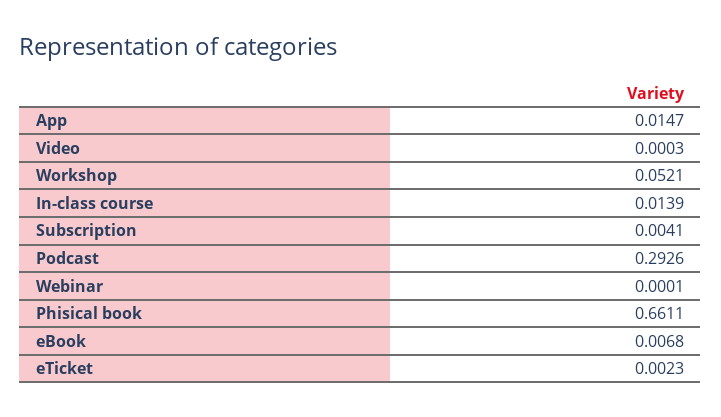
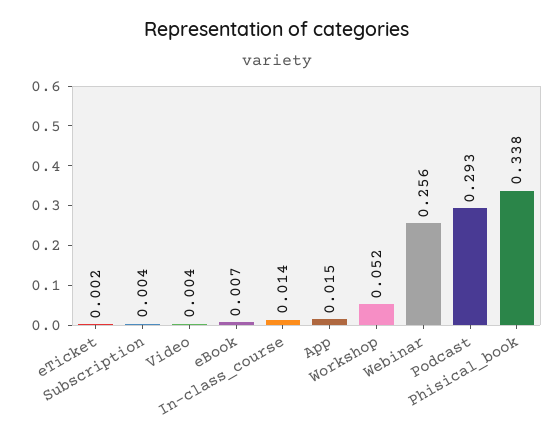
Video: 0.0003 -> 0.004
Webinar: 0.0001 -> 0.256
Phisical book: 0.6611 -> 0.338

